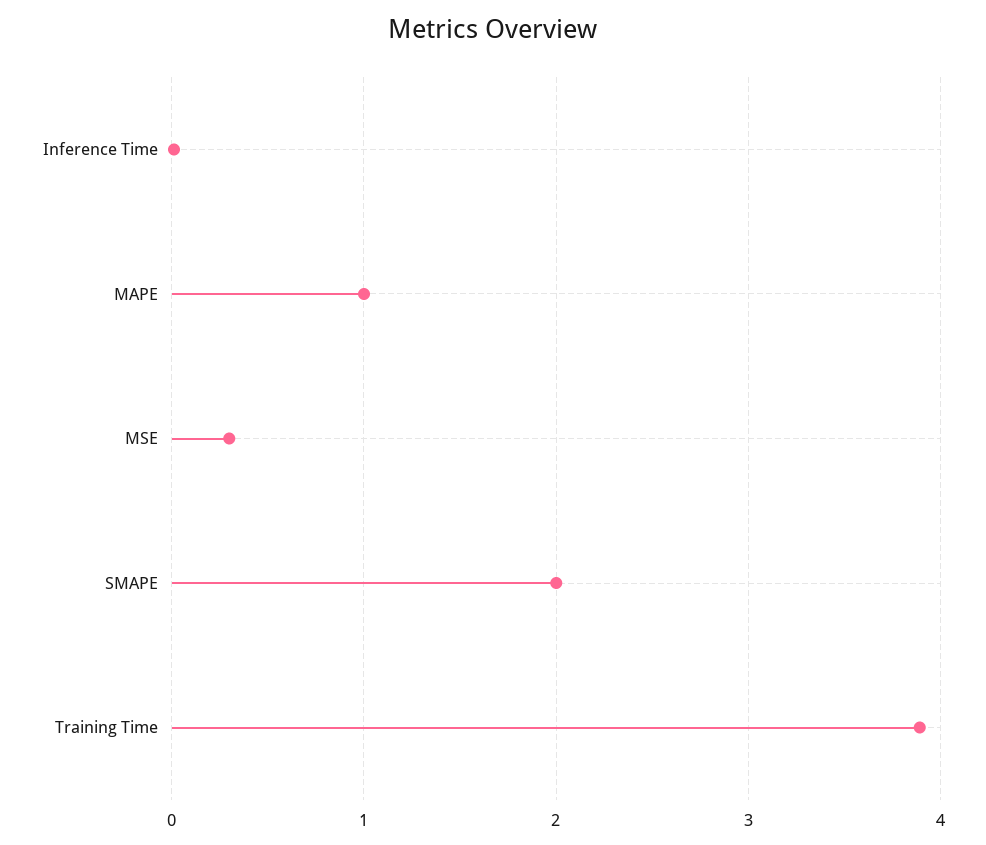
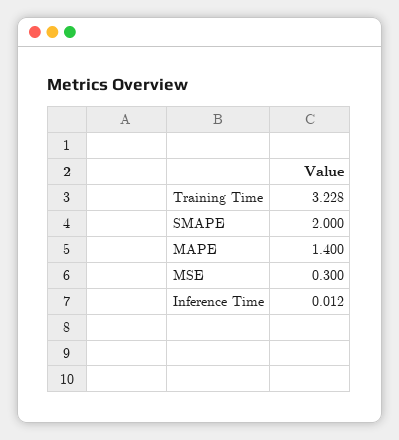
MAPE: 1 -> 1.4
Training Time: 3.9 -> 3.228

